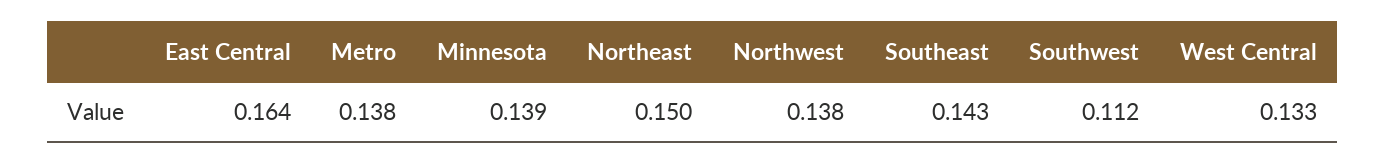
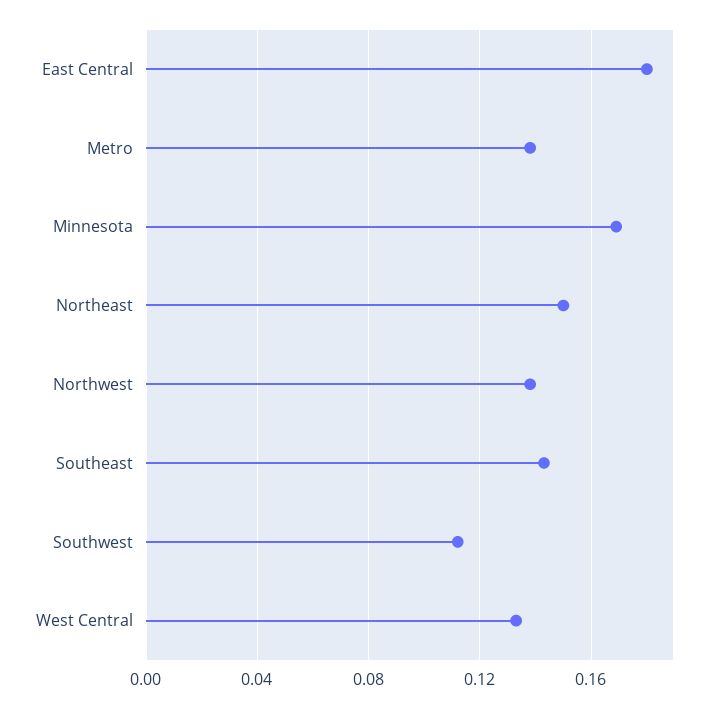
East Central: 0.164 -> 0.18
Minnesota: 0.139 -> 0.17

